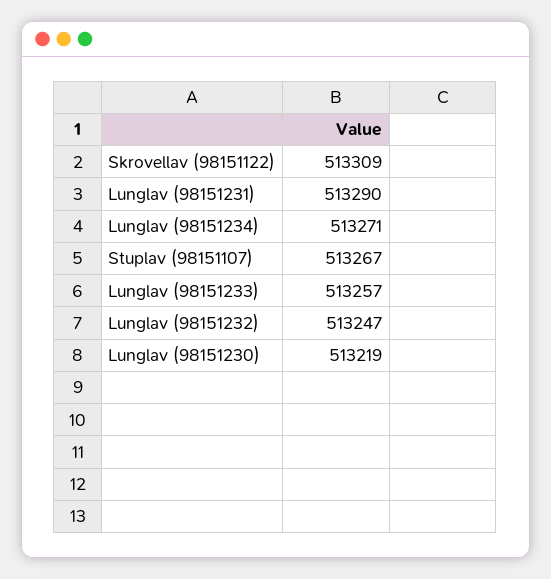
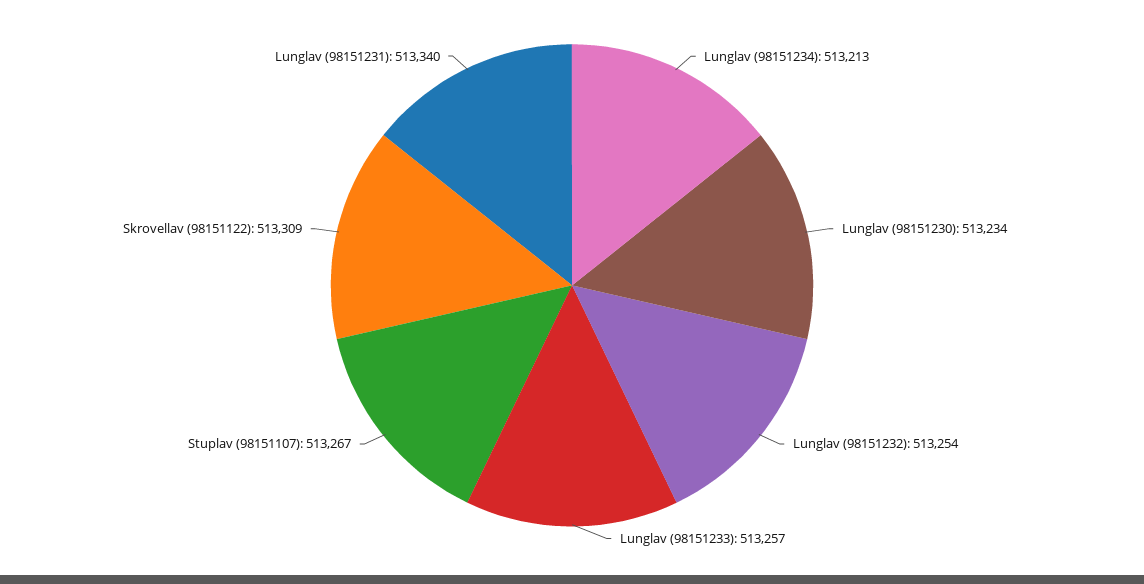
Lunglav (98151231): 513290 -> 513340
Lunglav (98151234): 513271 -> 513213
Lunglav (98151232): 513247 -> 513254
Lunglav (98151230): 513219 -> 513234

